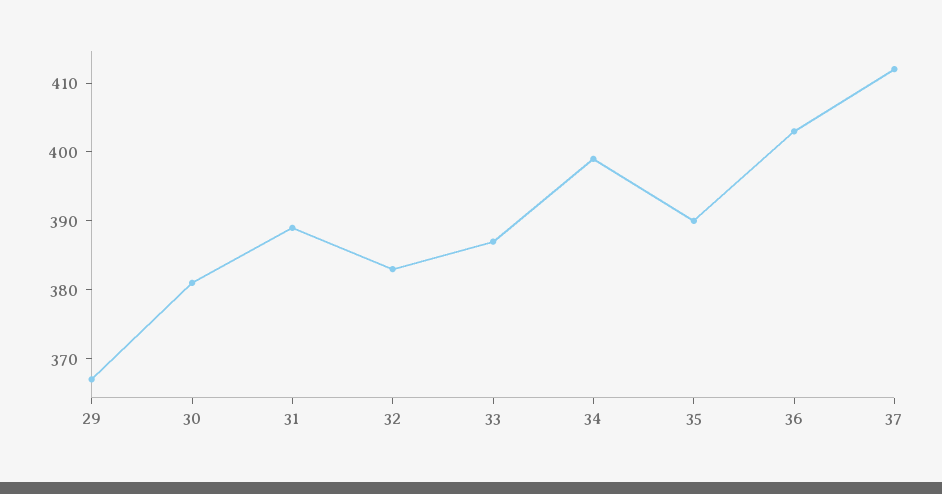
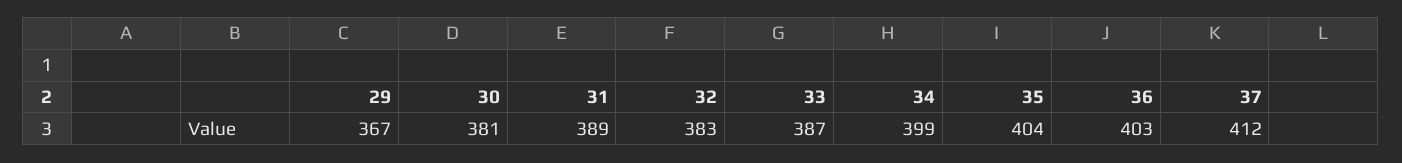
35: 390 -> 404

